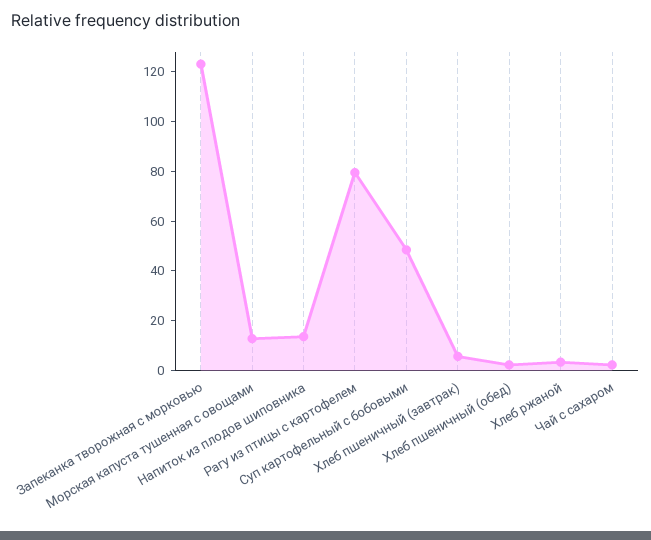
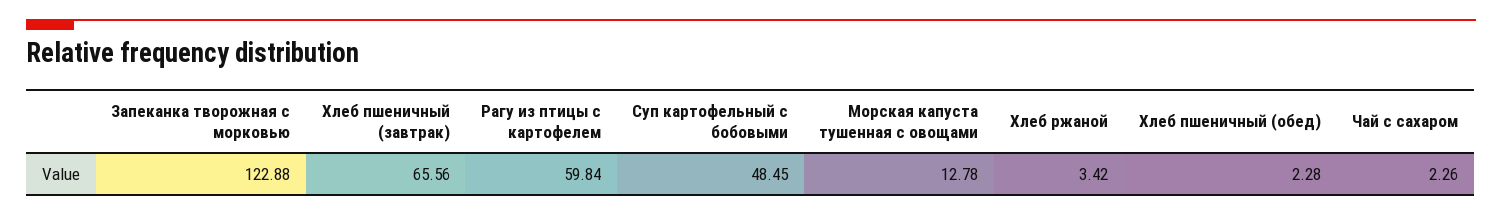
Напиток из плодов шиповника: 15 -> none
Рагу из птицы с картофелем: 80 -> 59.84
Хлеб пшеничный (завтрак): 5 -> 65.56

